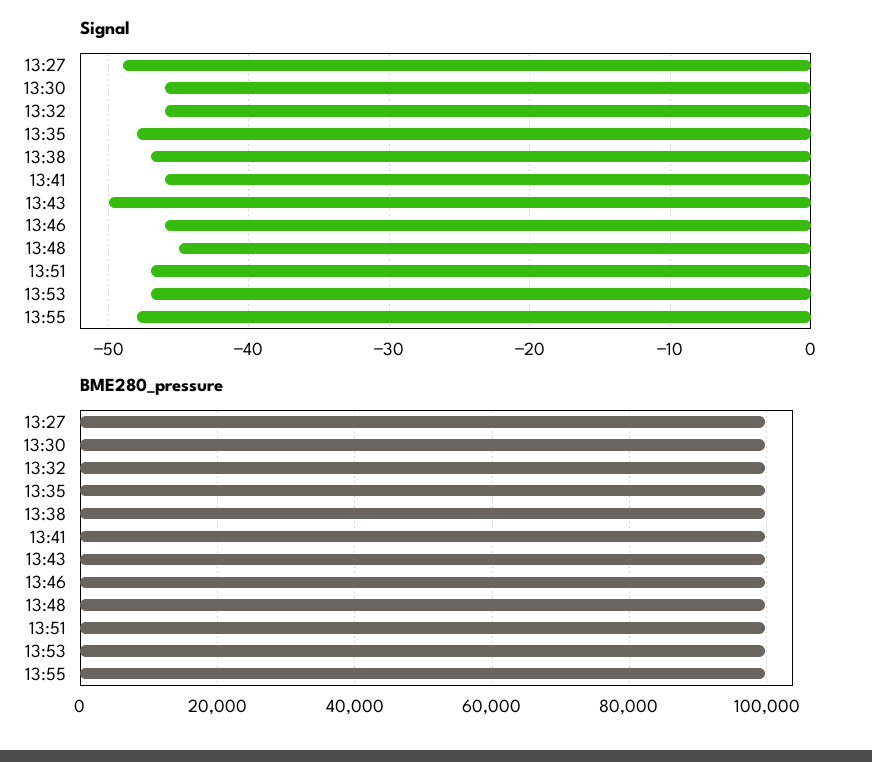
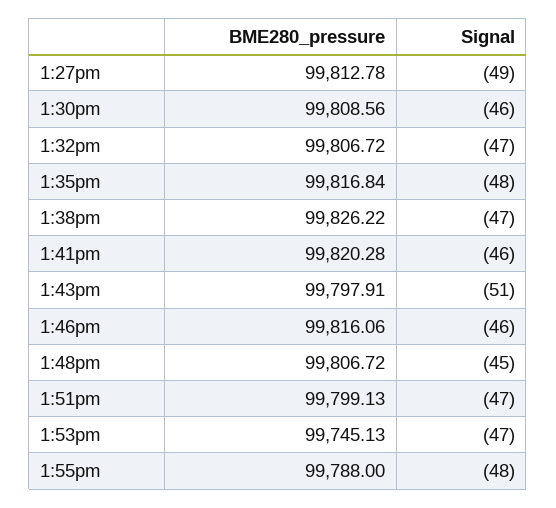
Signal, 13:32: -46 -> -47
Signal, 13:43: -50 -> -51

